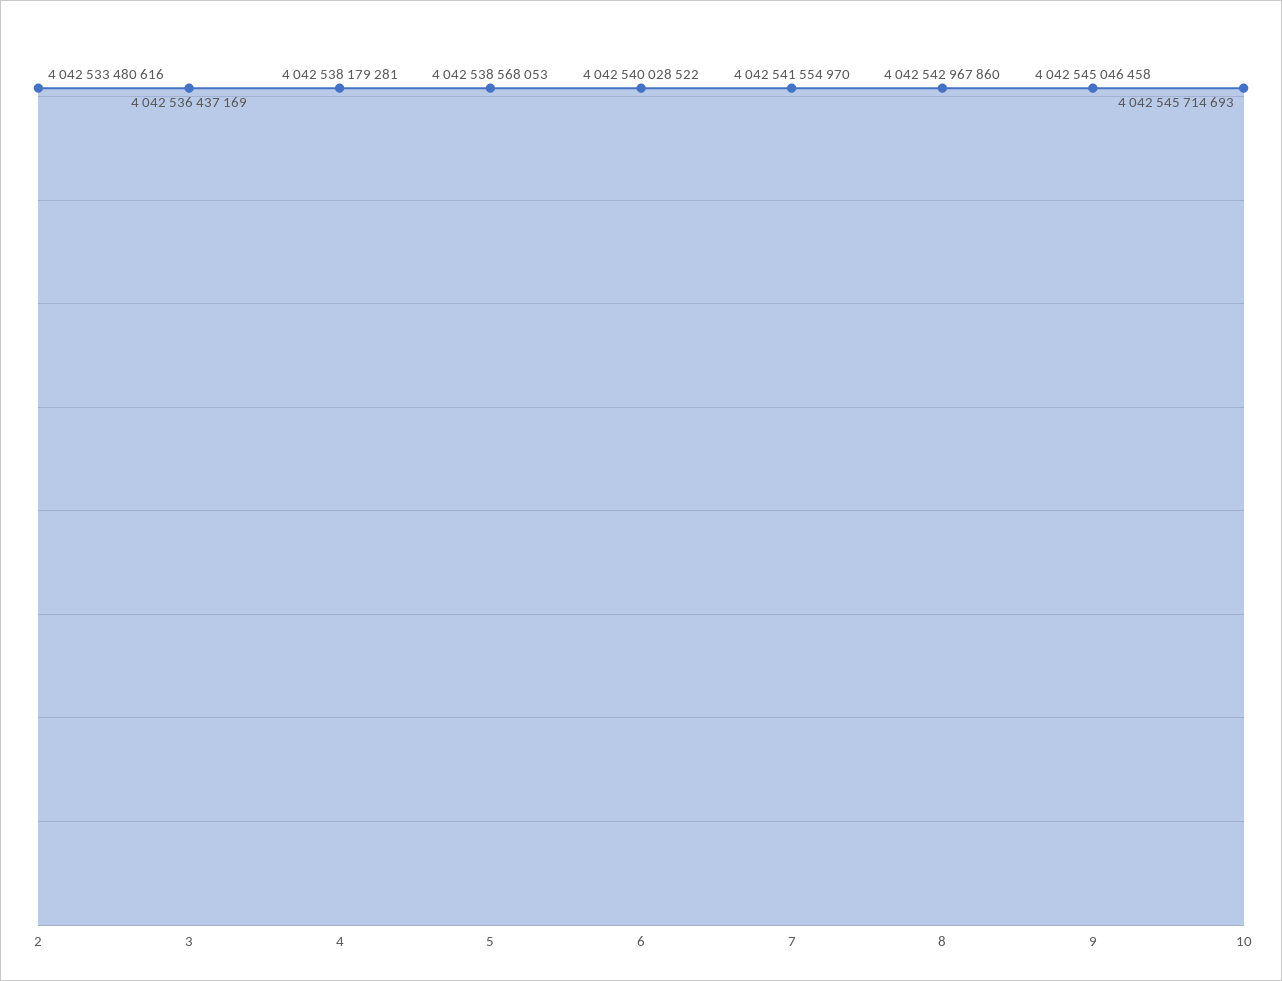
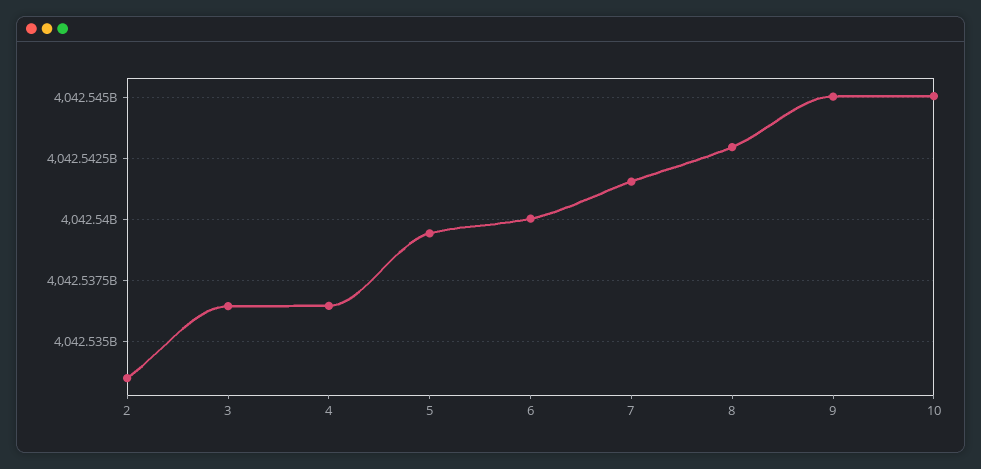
4: 4042538179281 -> 4042536500000
5: 4042538568053 -> 4042539500000
10: 4042545714693 -> 4042545000000

